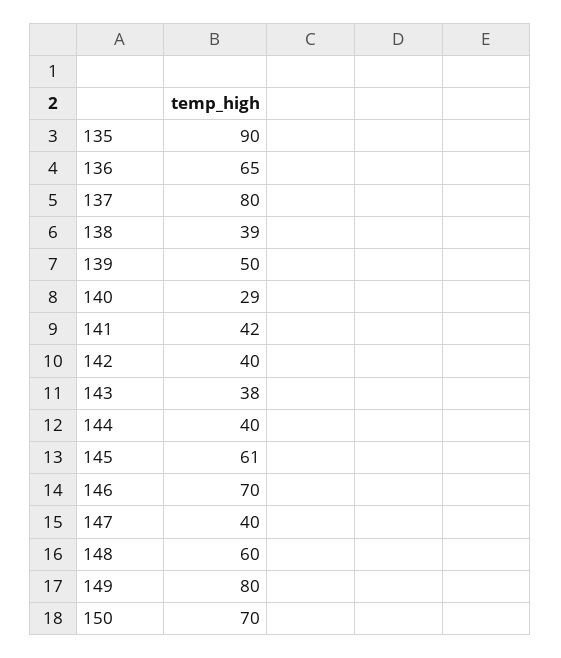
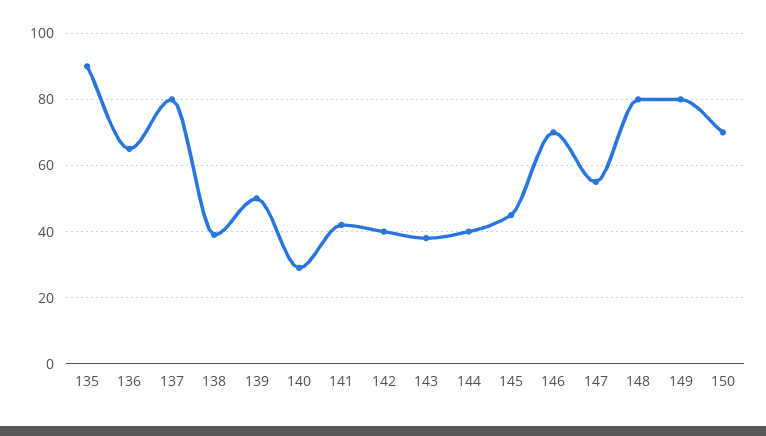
145: 61 -> 45
147: 40 -> 55
148: 60 -> 80

